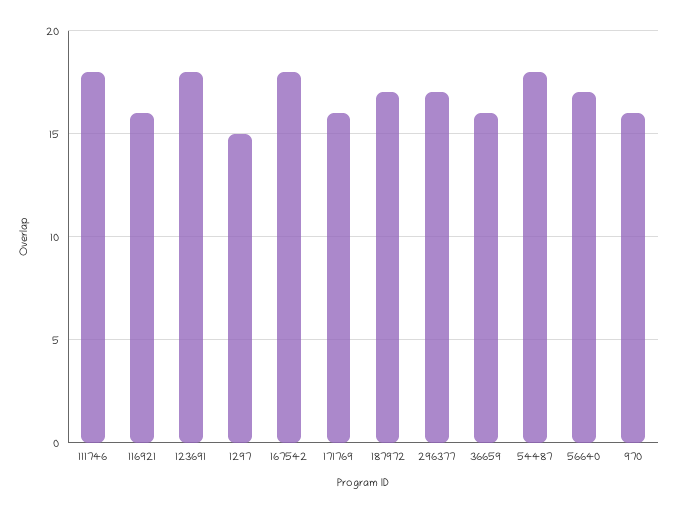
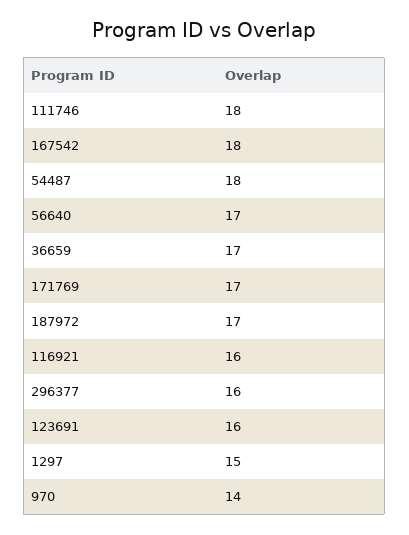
123691: 18 -> 16
171769: 16 -> 17
296377: 17 -> 16
36659: 16 -> 17
970: 16 -> 14

